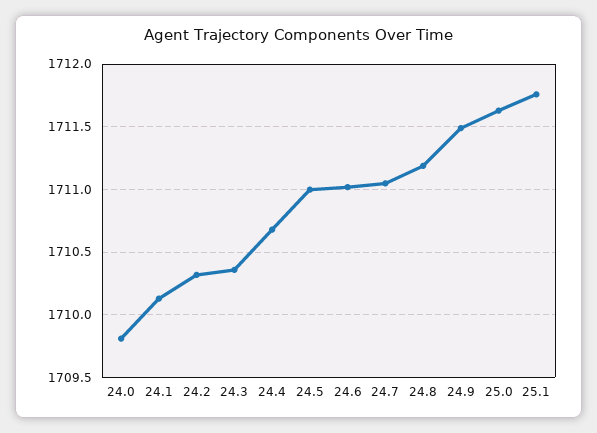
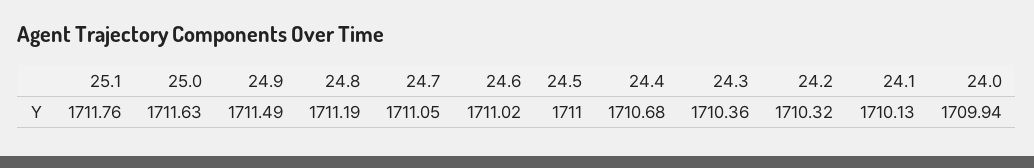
24.0: 1709.8 -> 1709.94

